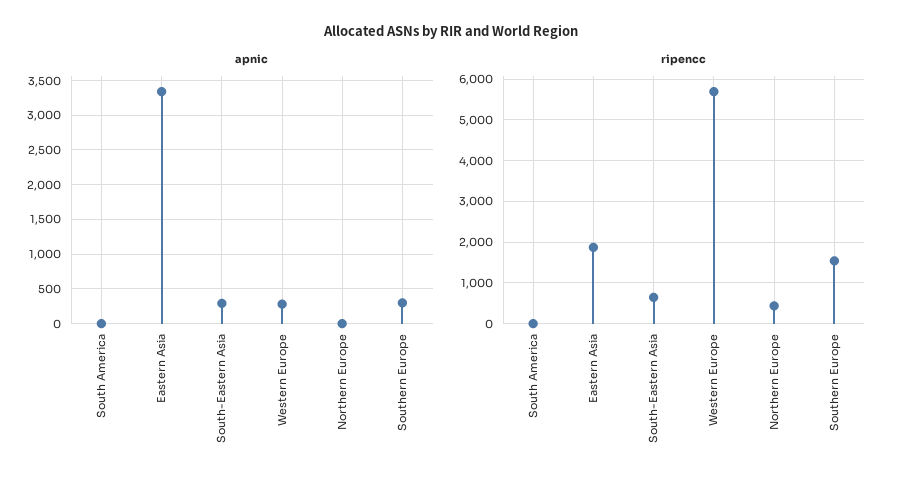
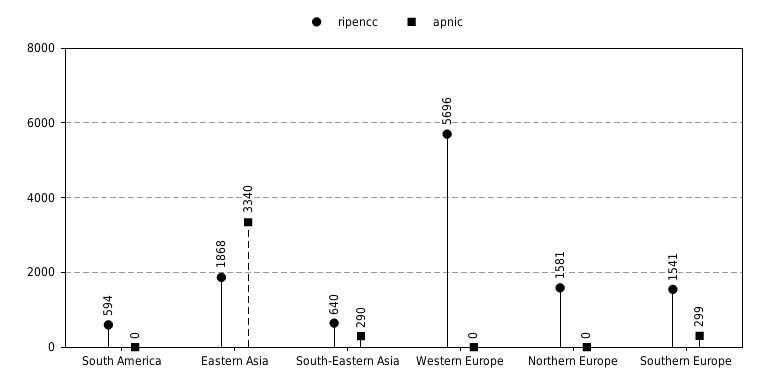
apnic, Western Europe: 300 -> 0
ripencc, South America: 0 -> 594
ripencc, Northern Europe: 400 -> 1581

